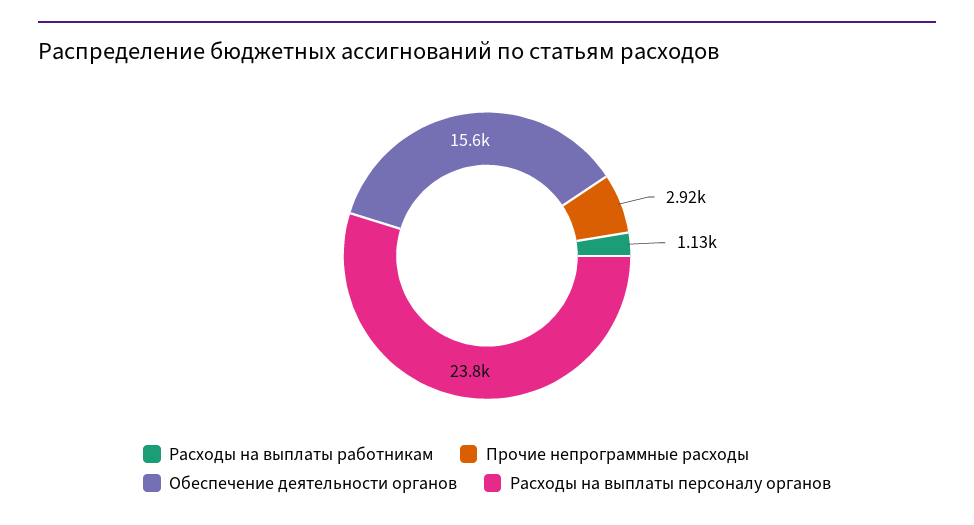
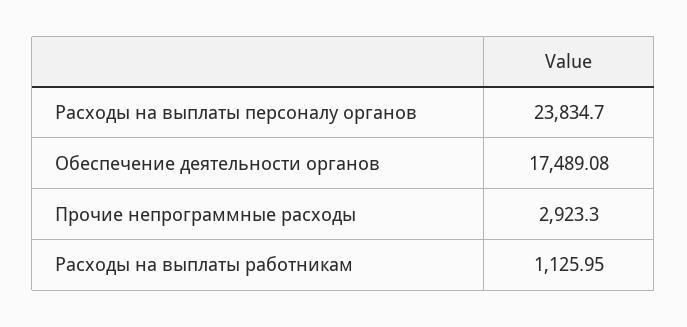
Обеспечение деятельности органов: 15600 -> 17489.08

